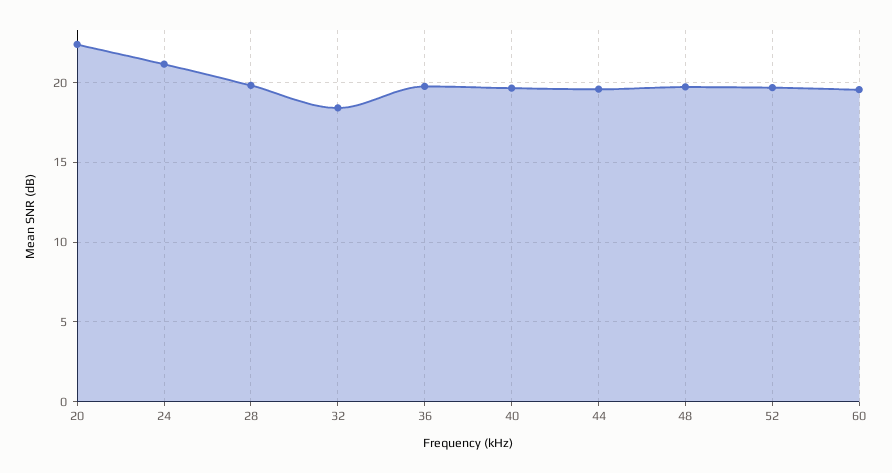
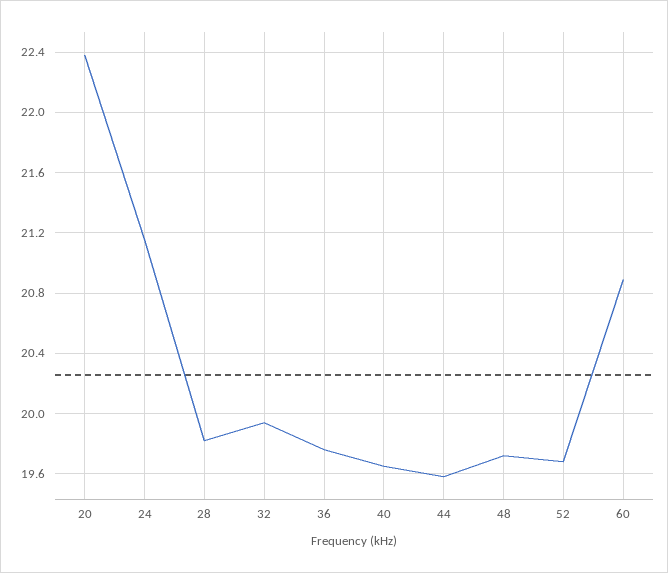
32: 18.5 -> 19.95
60: 19.5 -> 20.9

